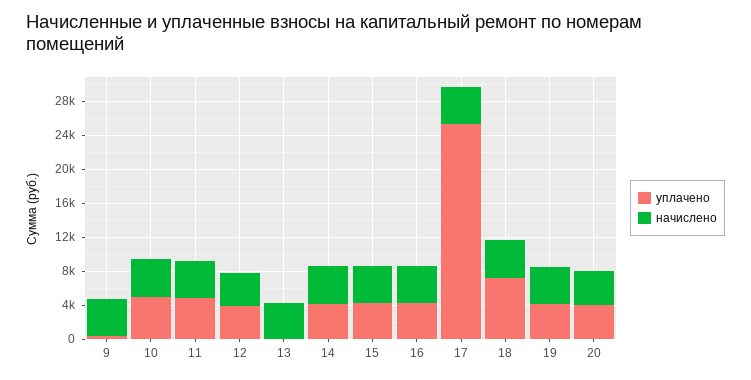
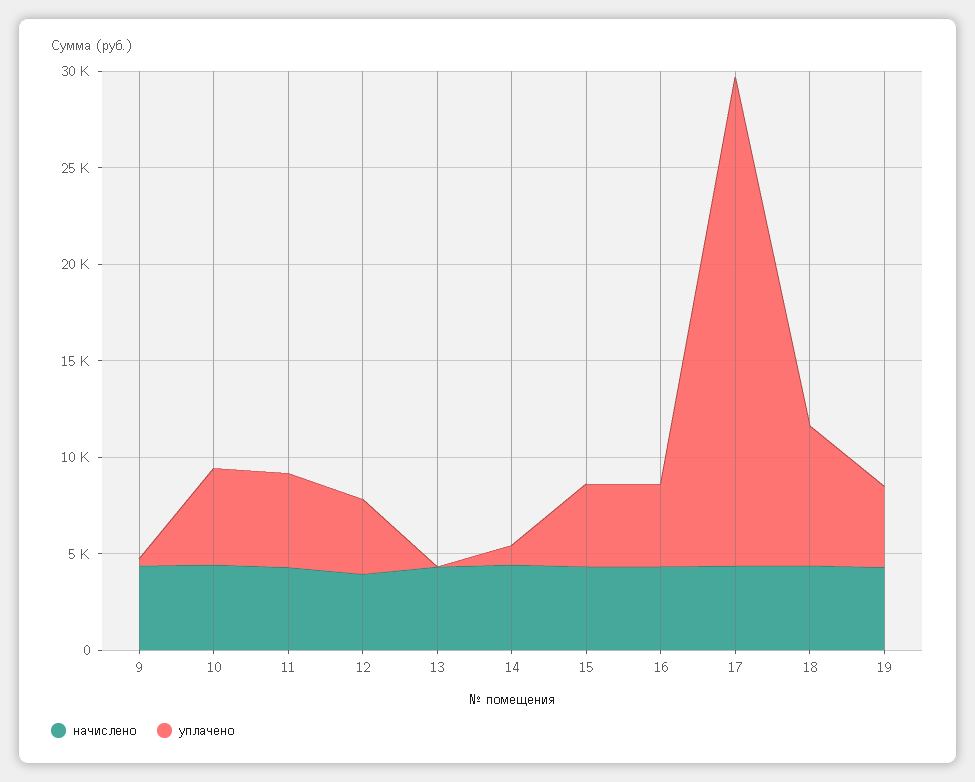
уплачено, 14: 4000 -> 1000
уплачено, 20: 4000 -> none
начислено, 20: 4000 -> none

